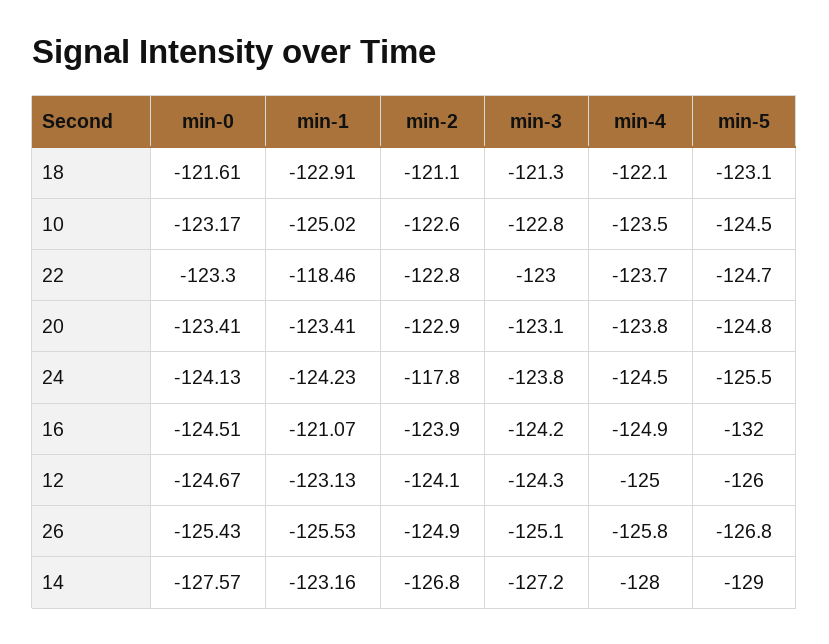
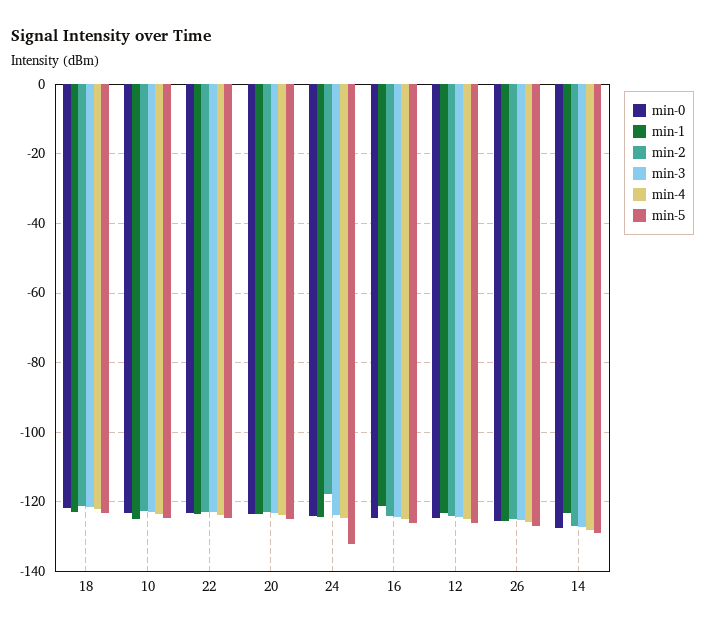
min-1, 22: -118.46 -> -124
min-5, 24: -125.5 -> -132
min-5, 16: -132 -> -126

